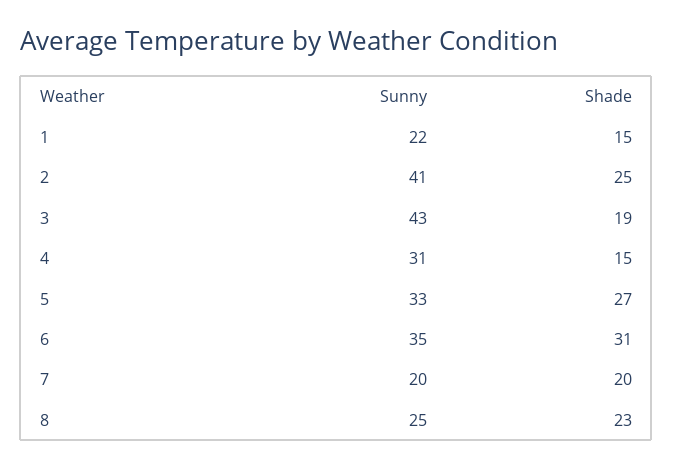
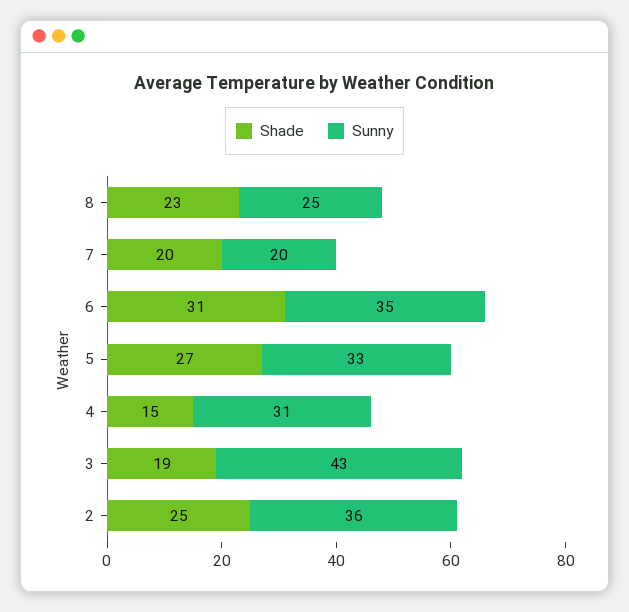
Sunny, 1: 22 -> none
Shade, 1: 15 -> none
Sunny, 2: 41 -> 36

